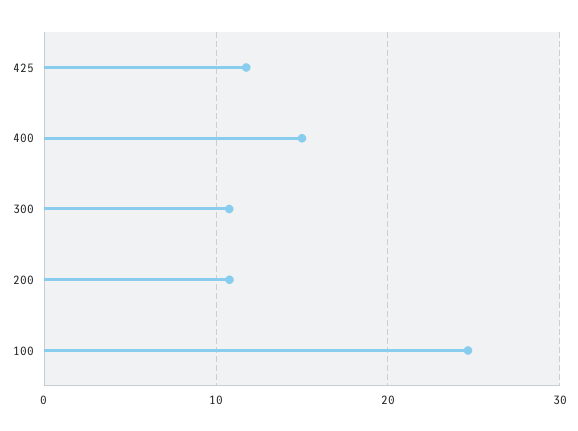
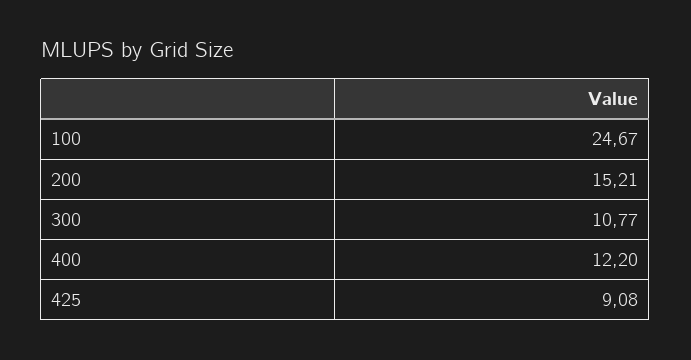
425: 12 -> 9.08
400: 15 -> 12.2
200: 11 -> 15.21

